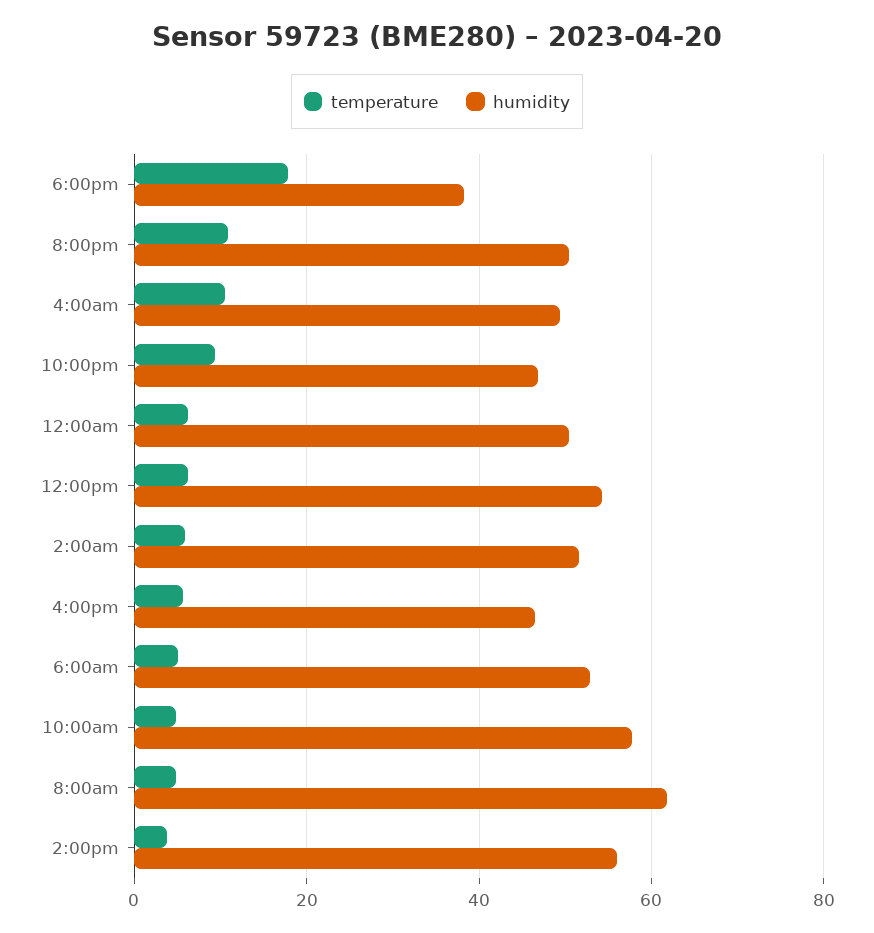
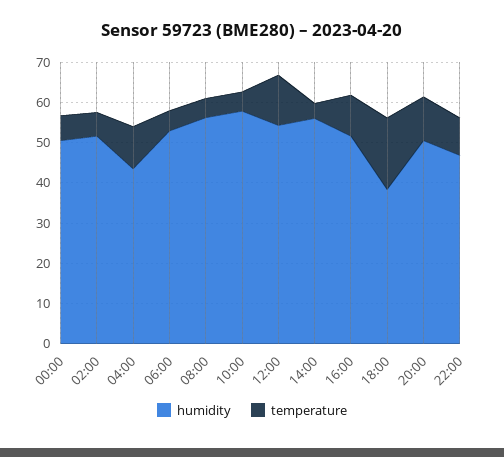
humidity, 4:00am: 50 -> 44
temperature, 12:00pm: 6 -> 12
temperature, 4:00pm: 6 -> 10
humidity, 4:00pm: 46 -> 52
humidity, 8:00am: 62 -> 56

